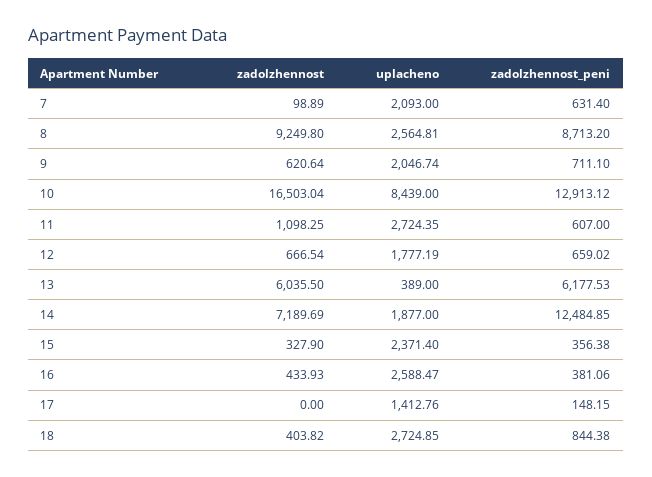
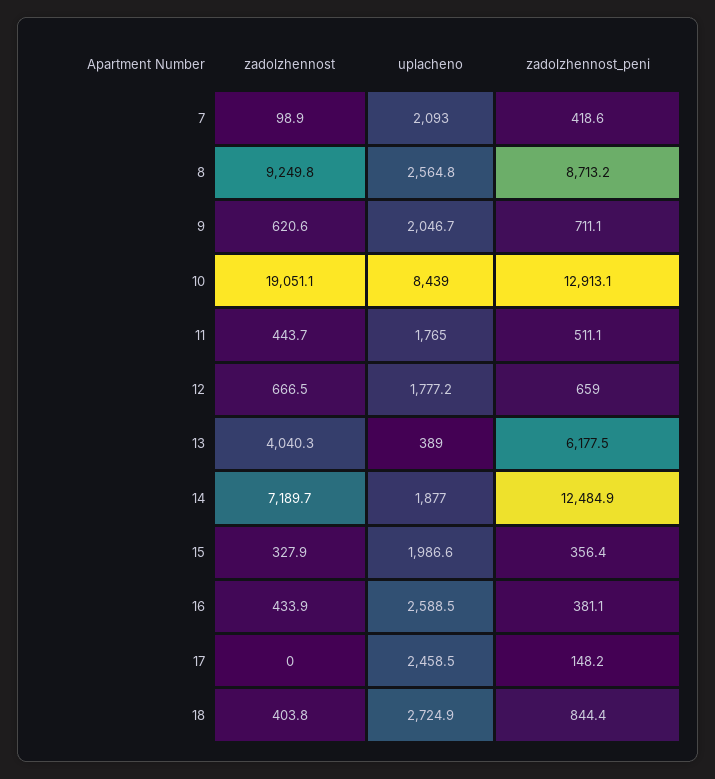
zadolzhennost_peni, 7: 631.4 -> 418.6
zadolzhennost, 10: 16503.04 -> 19051.1
zadolzhennost, 11: 1098.25 -> 443.7
uplacheno, 11: 2724.35 -> 1765
zadolzhennost_peni, 11: 607 -> 511.1
zadolzhennost, 13: 6035.5 -> 4040.3
uplacheno, 15: 2371.4 -> 1986.6
uplacheno, 17: 1412.76 -> 2458.5

